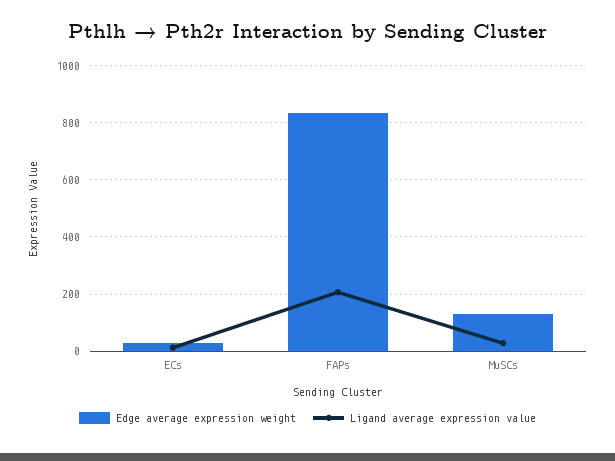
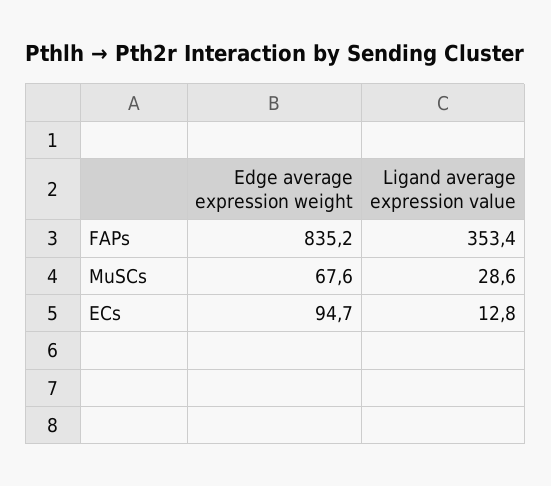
Edge average expression weight, ECs: 25 -> 94.7
Ligand average expression value, FAPs: 200 -> 353.4
Edge average expression weight, MuSCs: 125 -> 67.6

